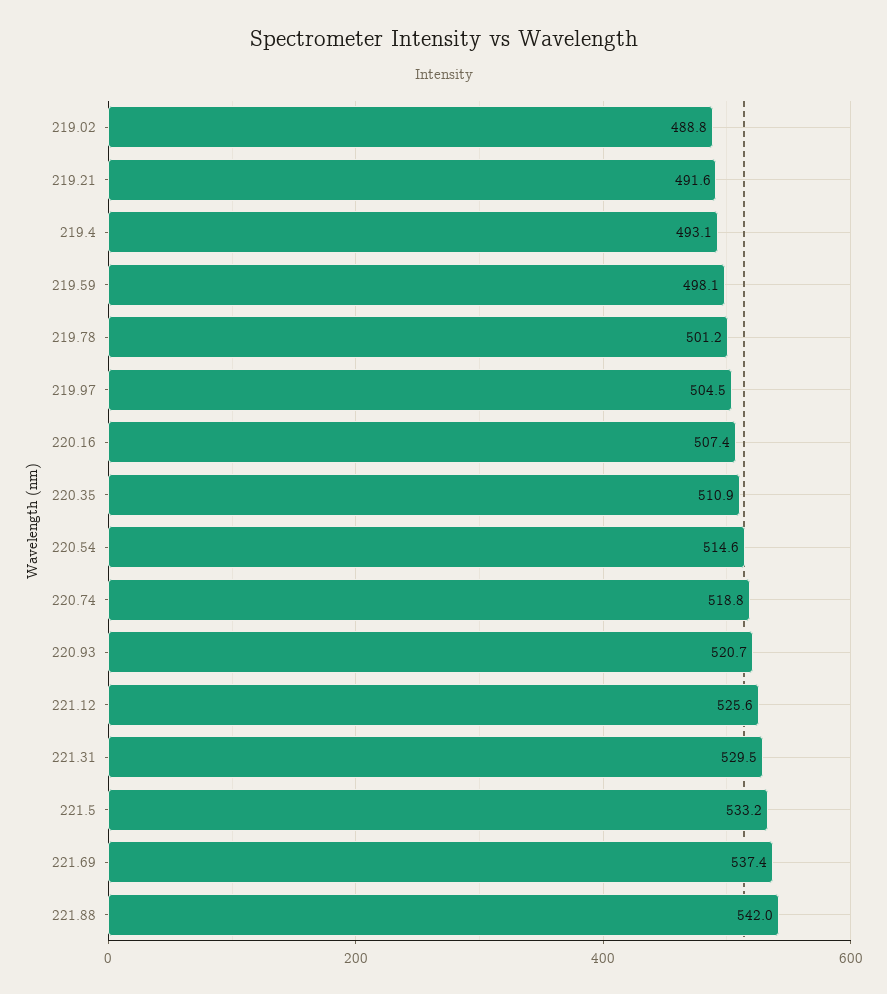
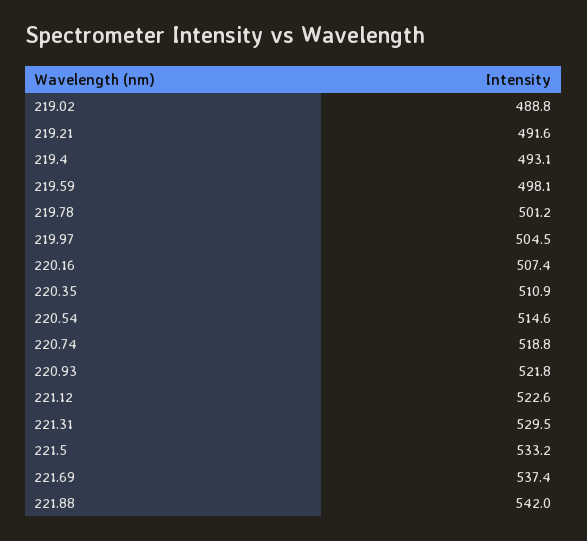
220.93: 520.7 -> 521.8
221.12: 525.6 -> 522.6

